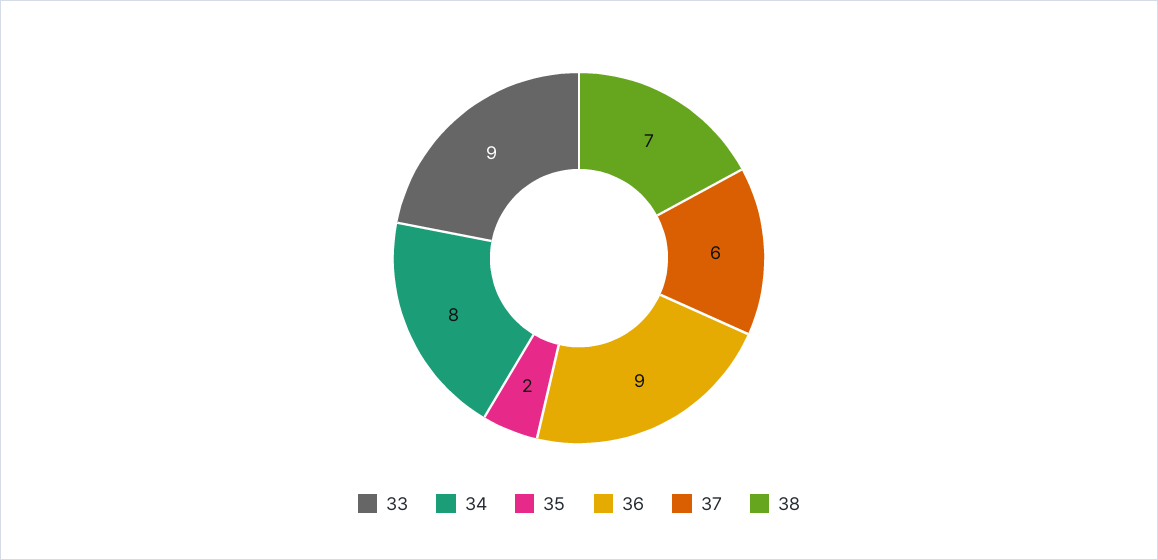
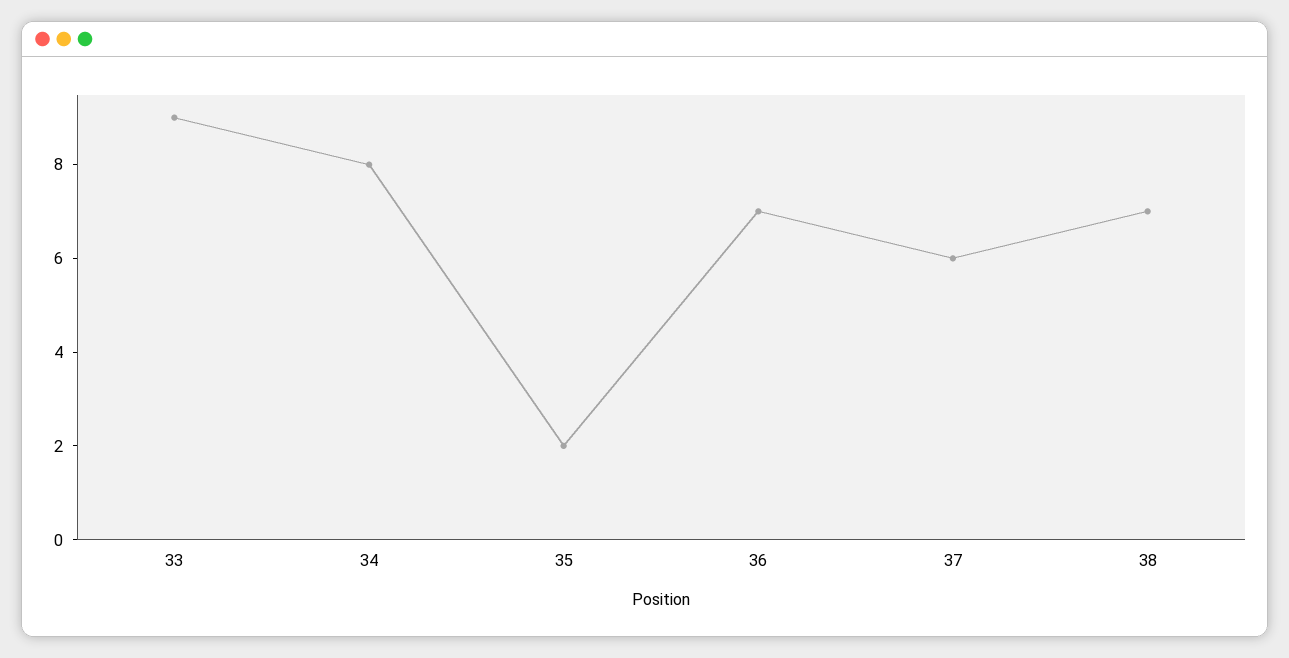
36: 9 -> 7

